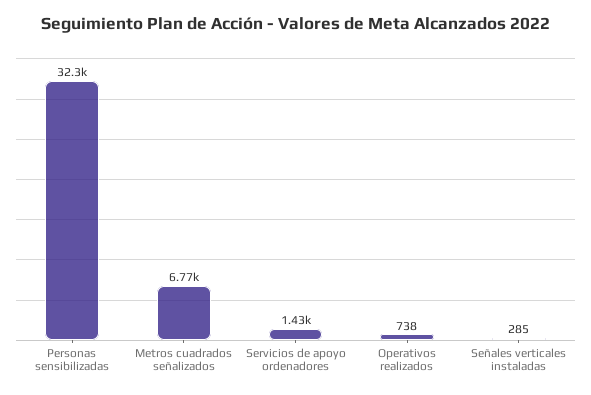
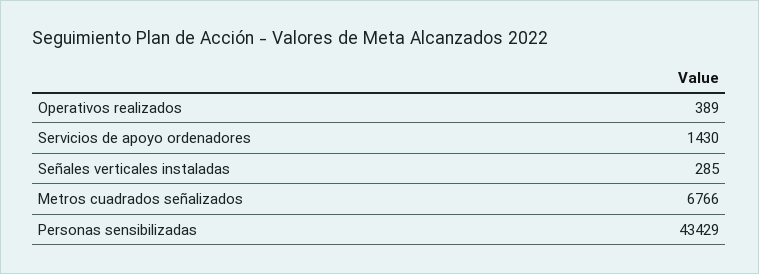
Personas sensibilizadas: 32300 -> 43429
Operativos realizados: 738 -> 389

